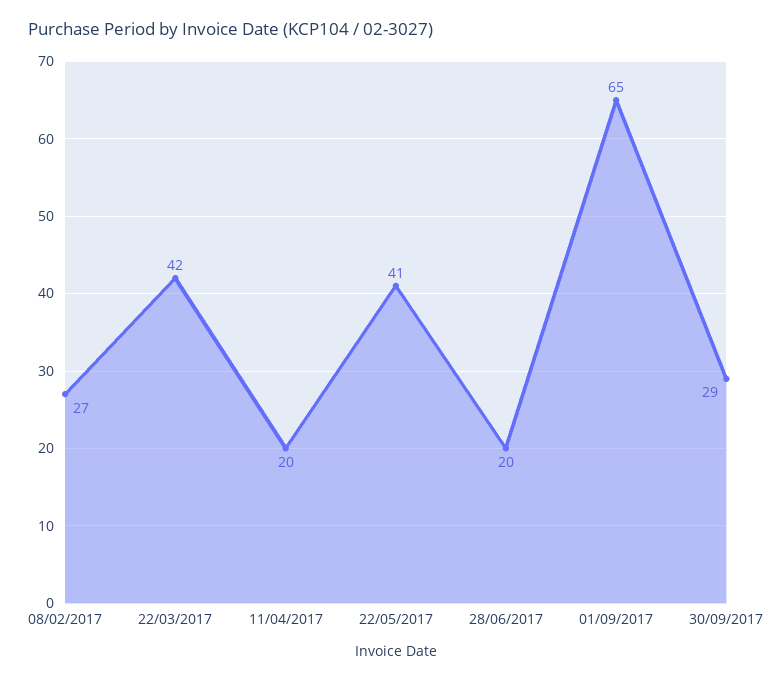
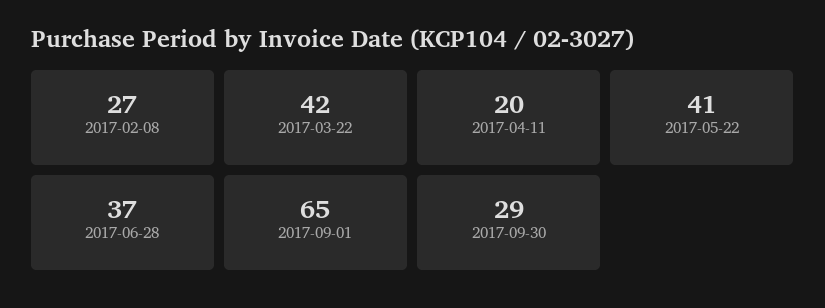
28/06/2017: 20 -> 37

